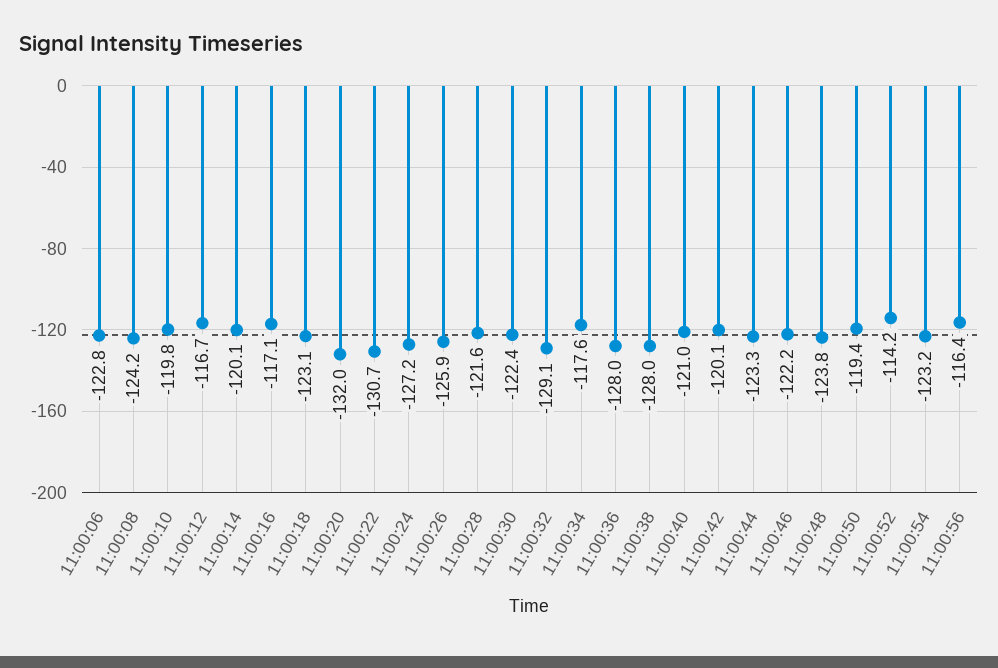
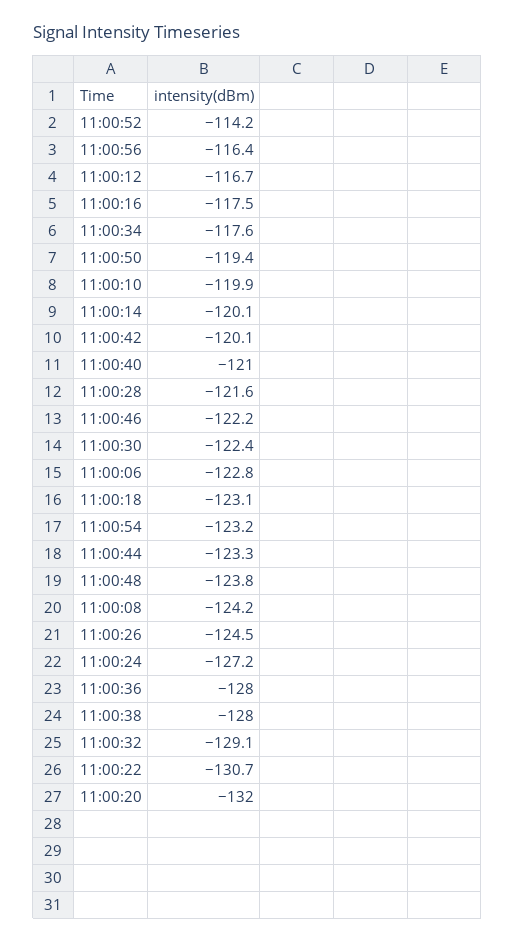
11:00:10: -119.8 -> -119.9
11:00:16: -117.1 -> -117.5
11:00:26: -125.9 -> -124.5

